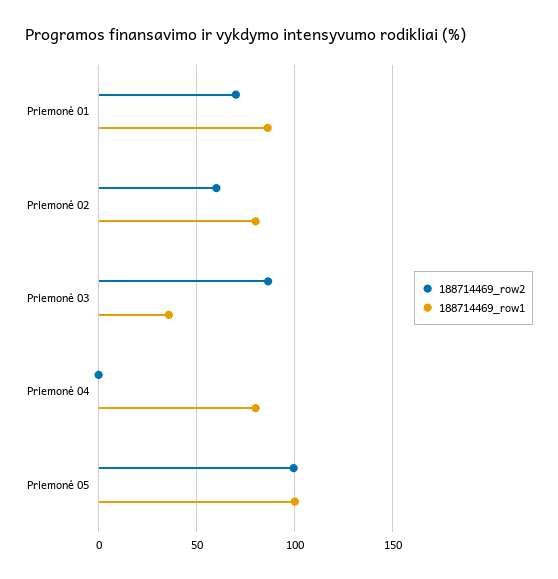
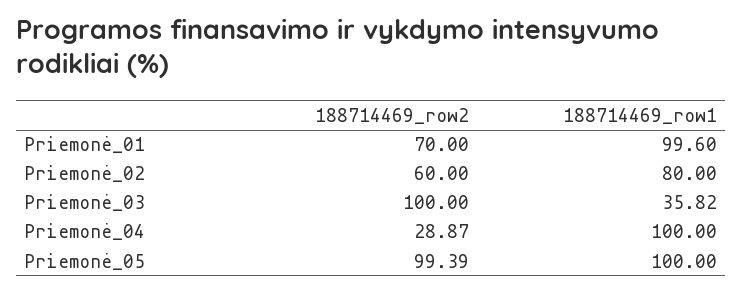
188714469_row1, Priemonė 01: 85 -> 99.6
188714469_row2, Priemonė 03: 85 -> 100
188714469_row2, Priemonė 04: 0 -> 28.87
188714469_row1, Priemonė 04: 80 -> 100

